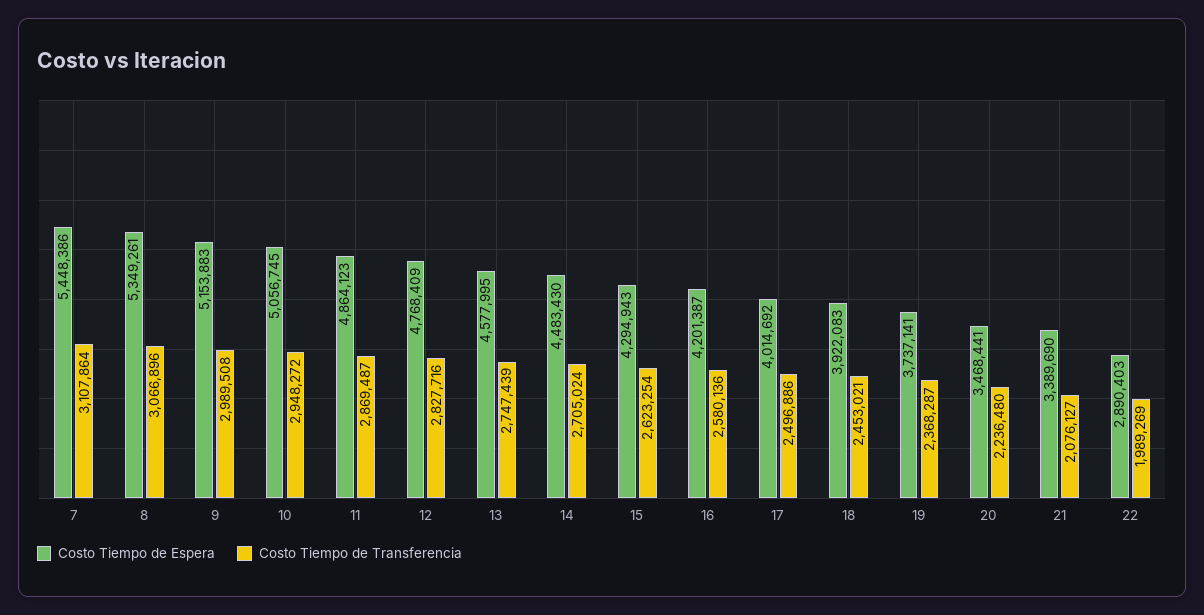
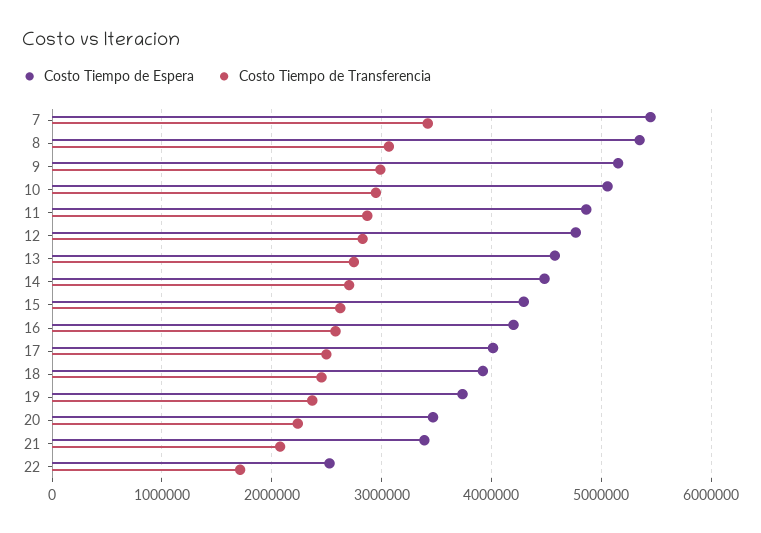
Costo Tiempo de Transferencia, 7: 3107864 -> 3400000
Costo Tiempo de Espera, 22: 2890403 -> 2500000
Costo Tiempo de Transferencia, 22: 1989269 -> 1700000

